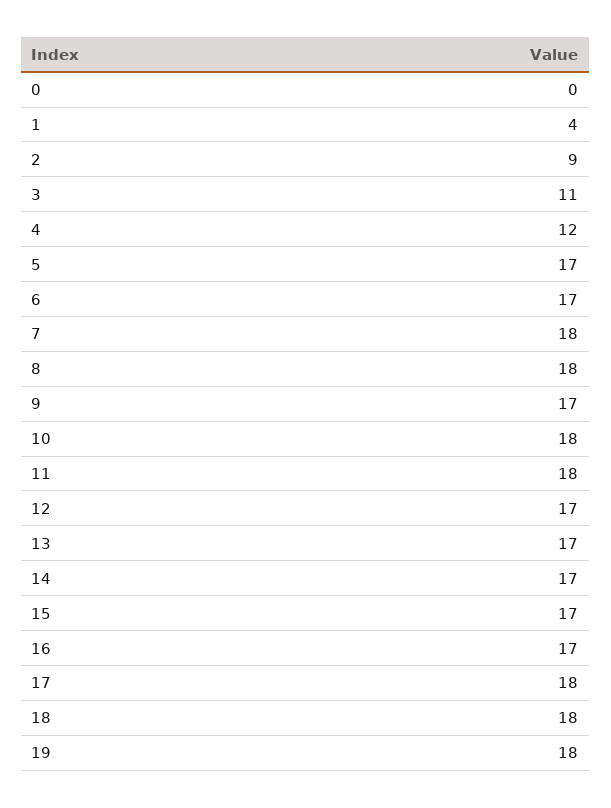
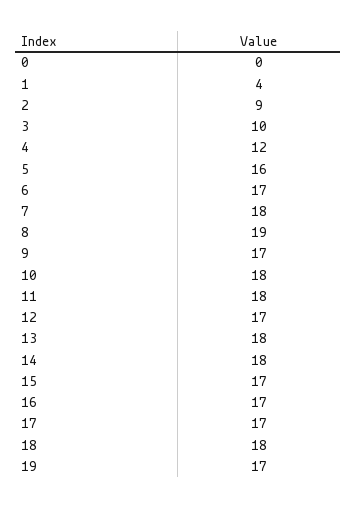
3: 11 -> 10
5: 17 -> 16
8: 18 -> 19
13: 17 -> 18
14: 17 -> 18
17: 18 -> 17
19: 18 -> 17

